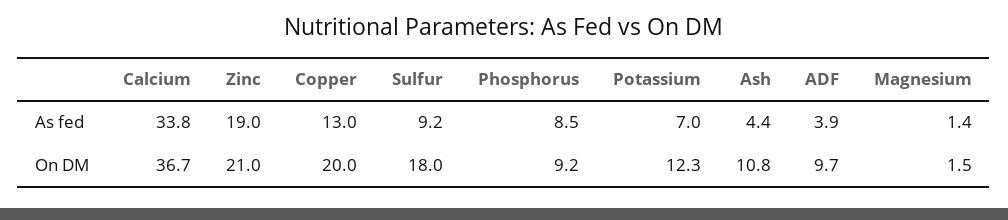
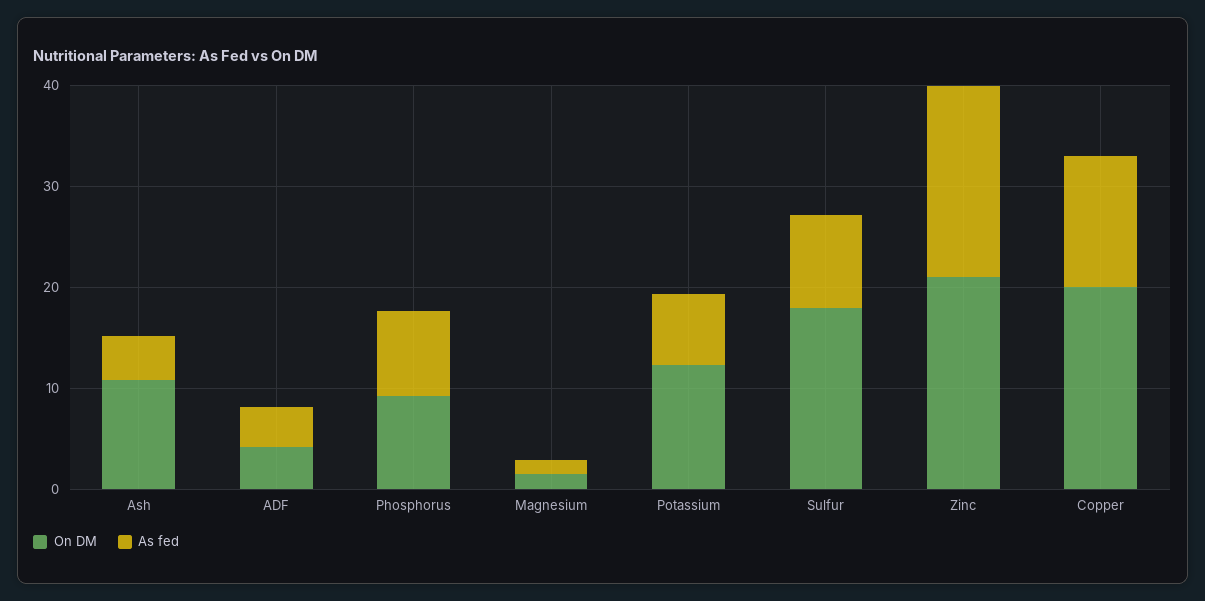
As fed, Calcium: 33.8 -> none
On DM, Calcium: 36.7 -> none
On DM, ADF: 9.7 -> 4

